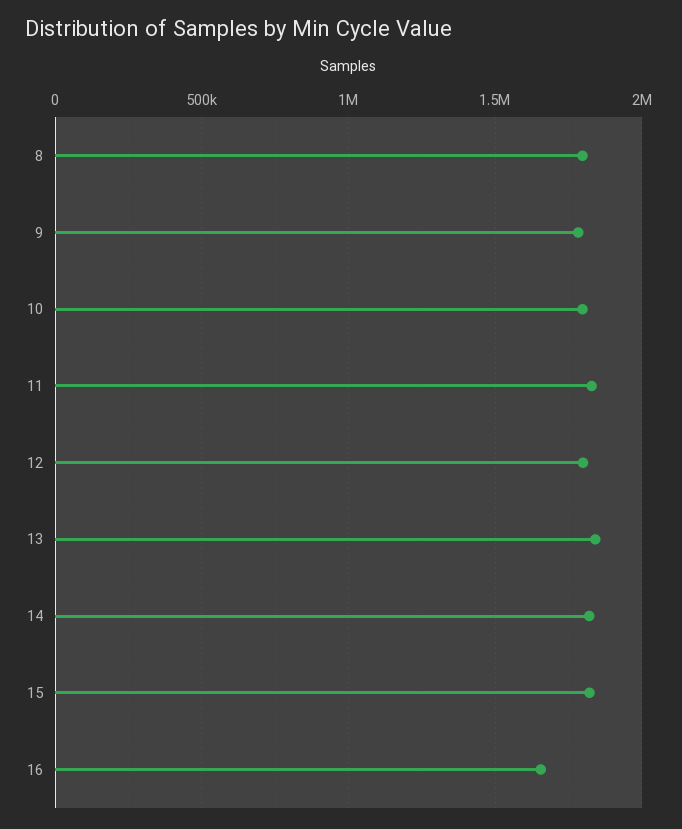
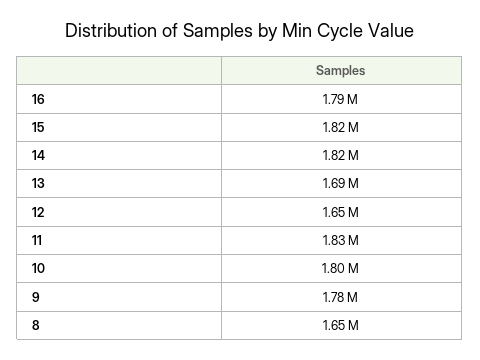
8: 1800000 -> 1650000
12: 1800000 -> 1650000
13: 1850000 -> 1690000
16: 1650000 -> 1790000

